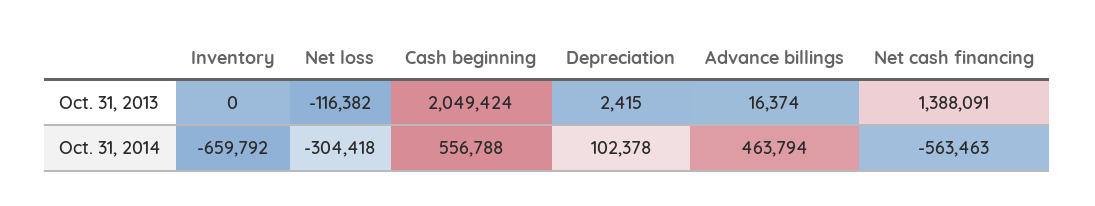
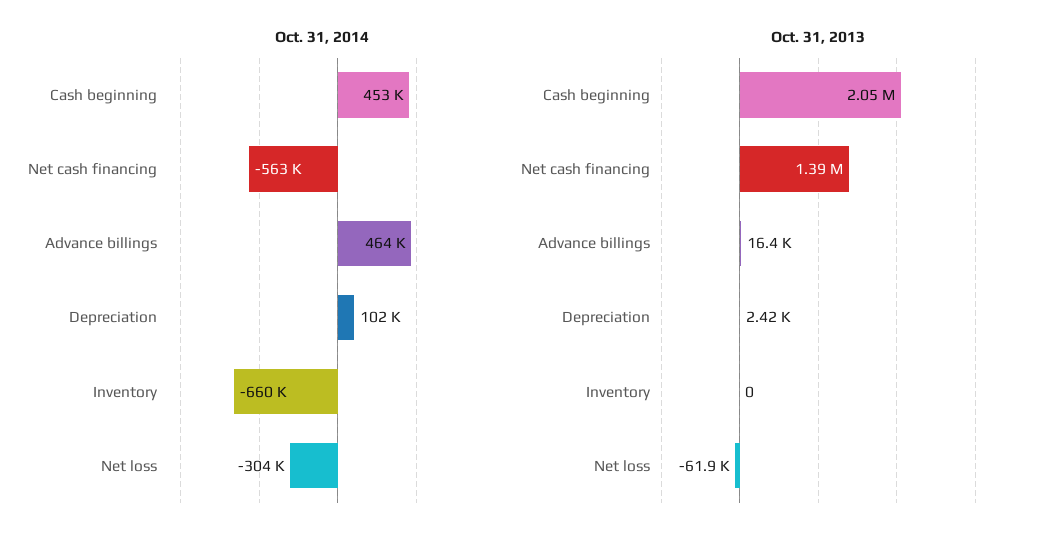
Oct. 31, 2013, Net loss: -116382 -> -61900
Oct. 31, 2014, Cash beginning: 556788 -> 453000

